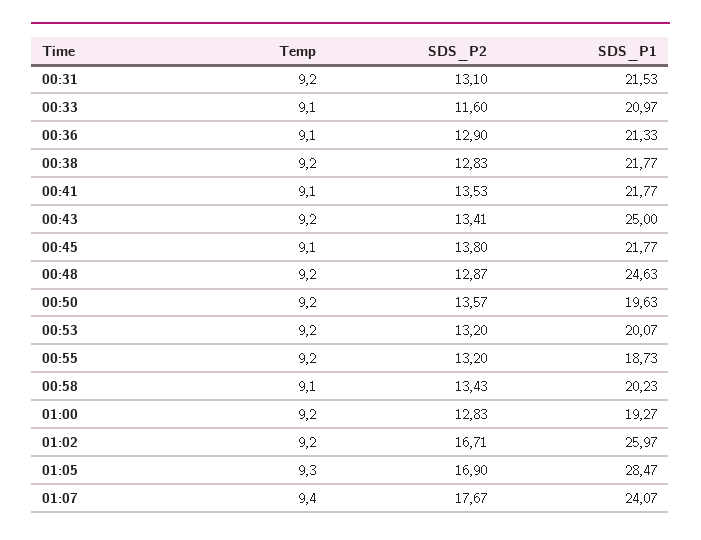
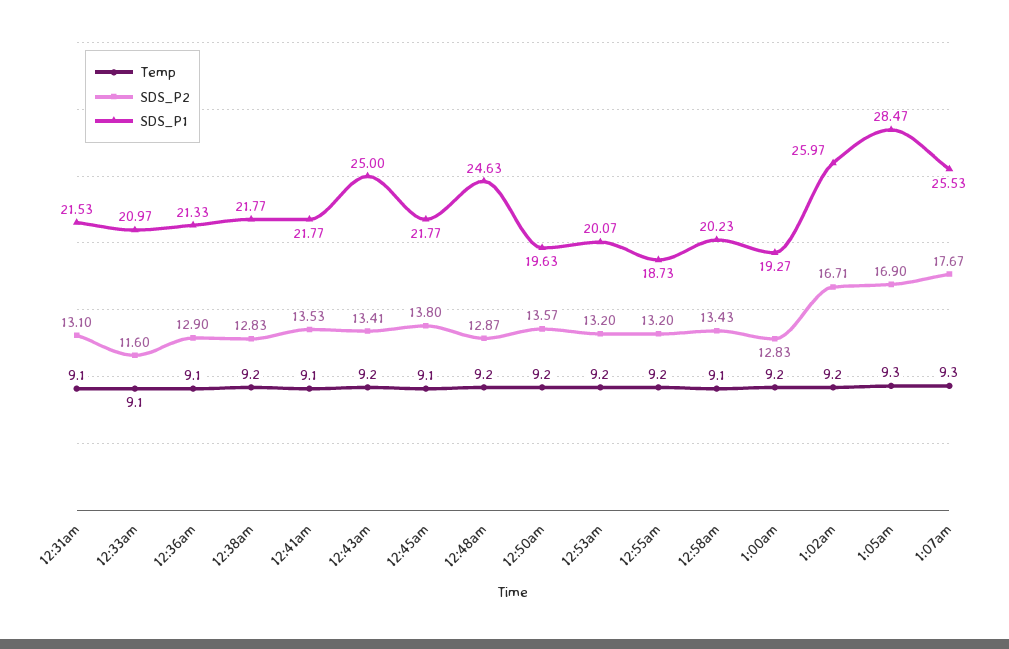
Temp, 00:31: 9.2 -> 9.1
Temp, 01:07: 9.4 -> 9.3
SDS_P1, 01:07: 24.07 -> 25.53

